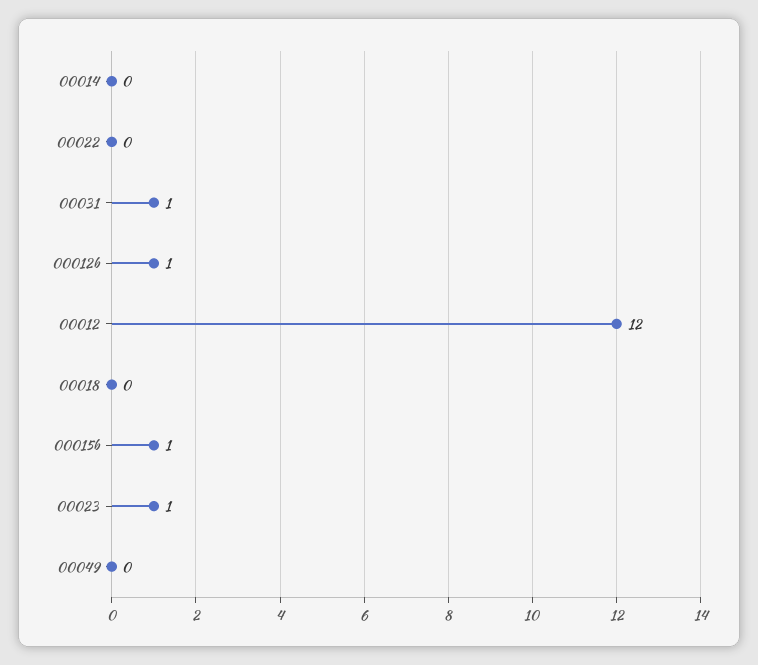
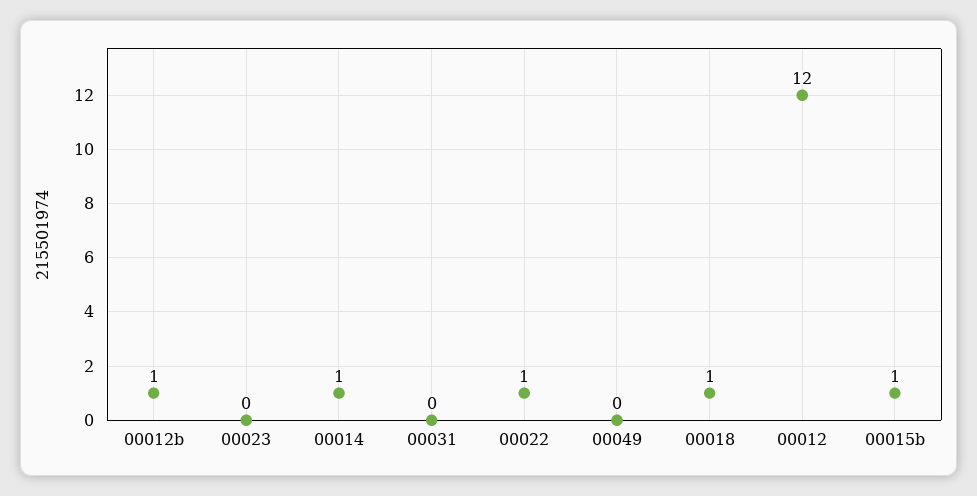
00014: 0 -> 1
00022: 0 -> 1
00031: 1 -> 0
00018: 0 -> 1
00023: 1 -> 0

